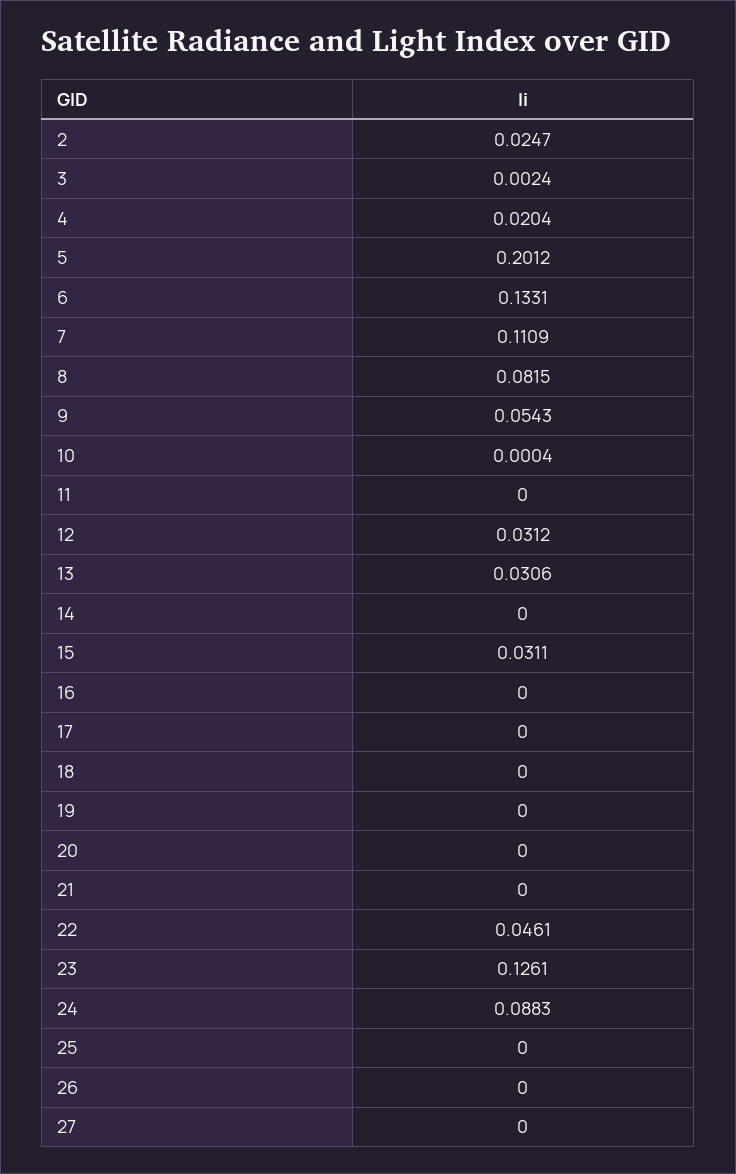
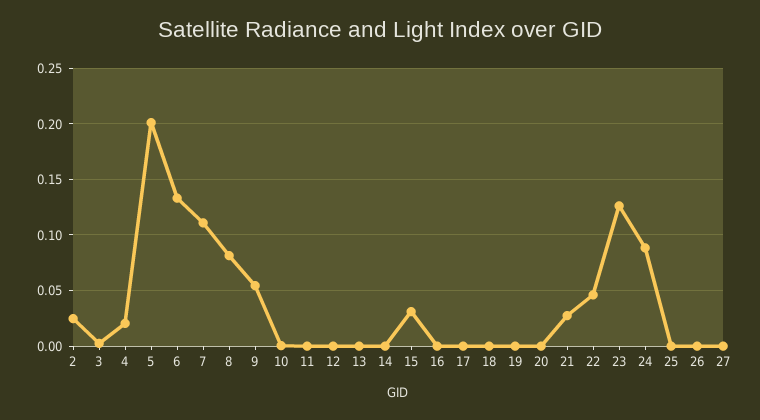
12: 0.0312 -> 0
13: 0.0306 -> 0
21: 0 -> 0.03

